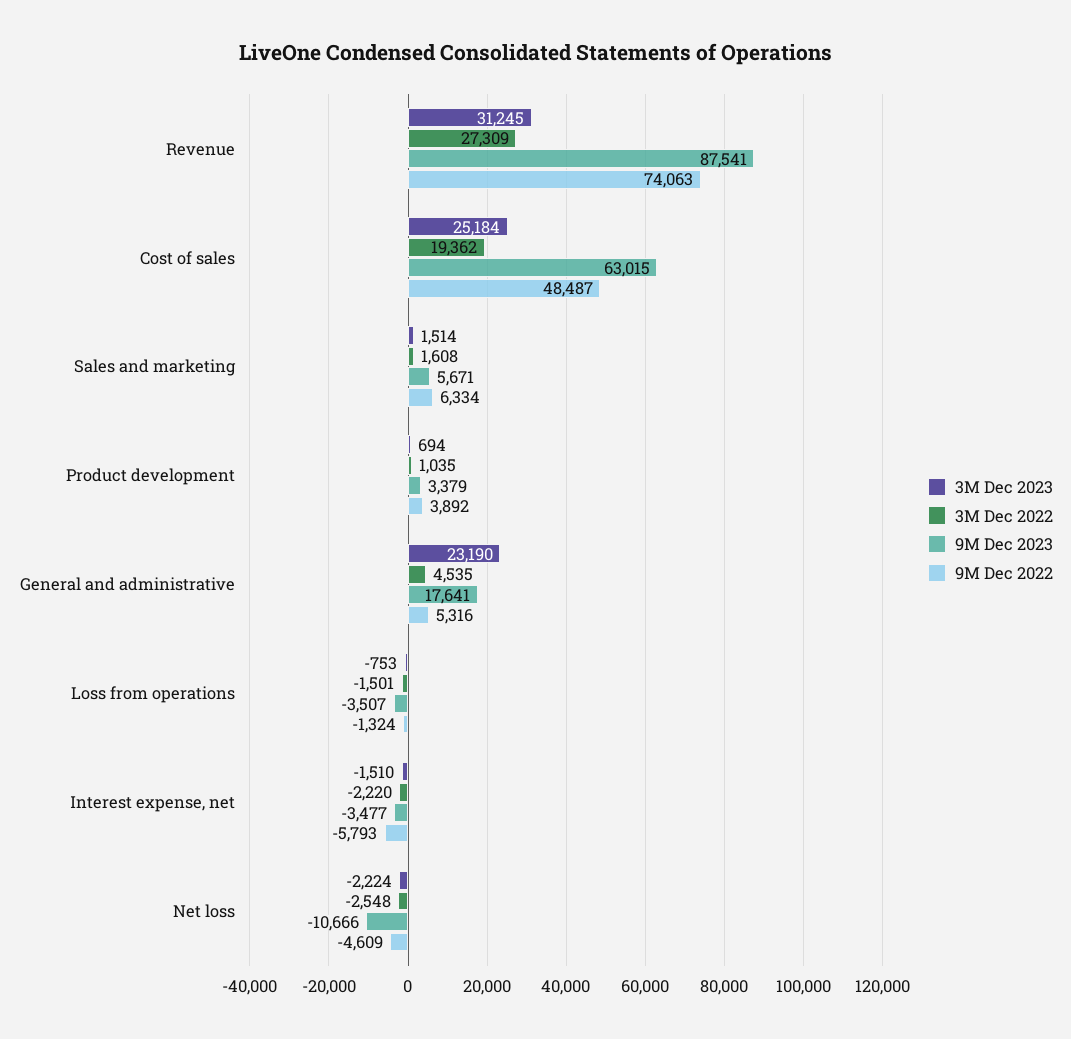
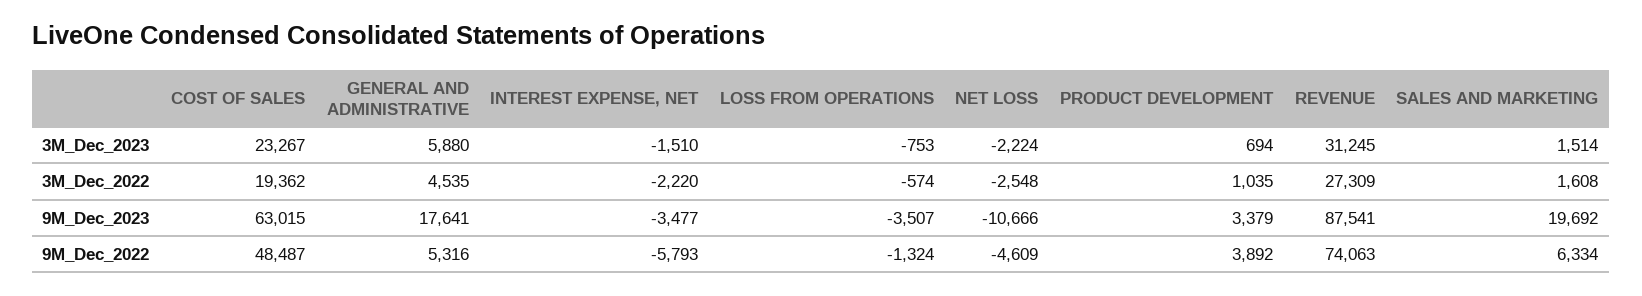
3M Dec 2023, Cost of sales: 25184 -> 23267
9M Dec 2023, Sales and marketing: 5671 -> 19692
3M Dec 2023, General and administrative: 23190 -> 5880
3M Dec 2022, Loss from operations: -1501 -> -574

